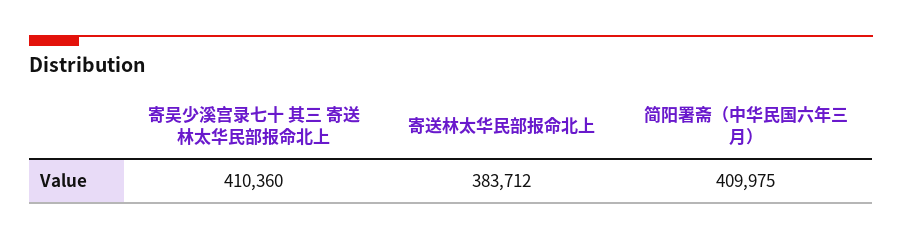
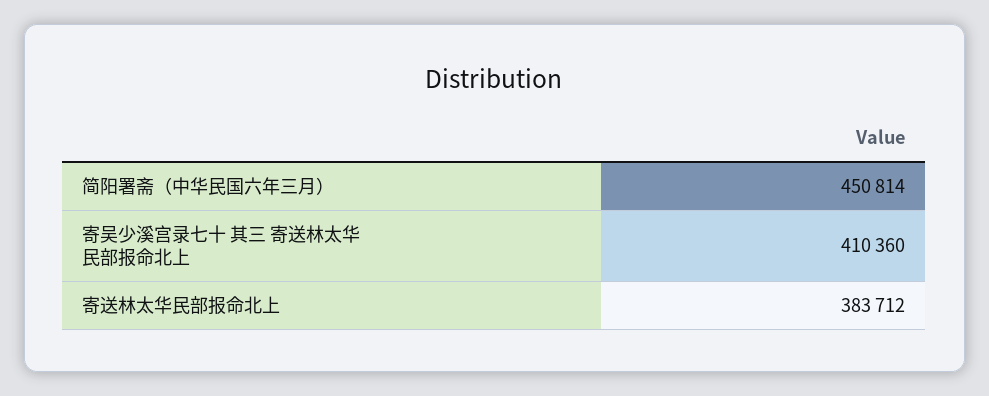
简阳署斋（中华民国六年三月）: 409975 -> 450814

